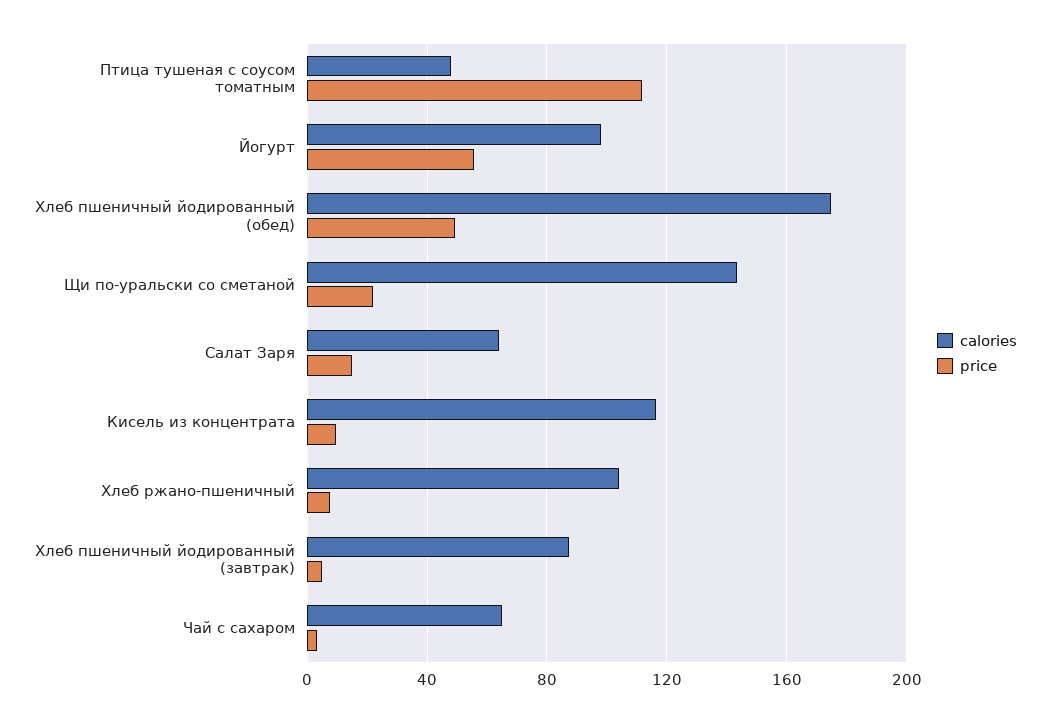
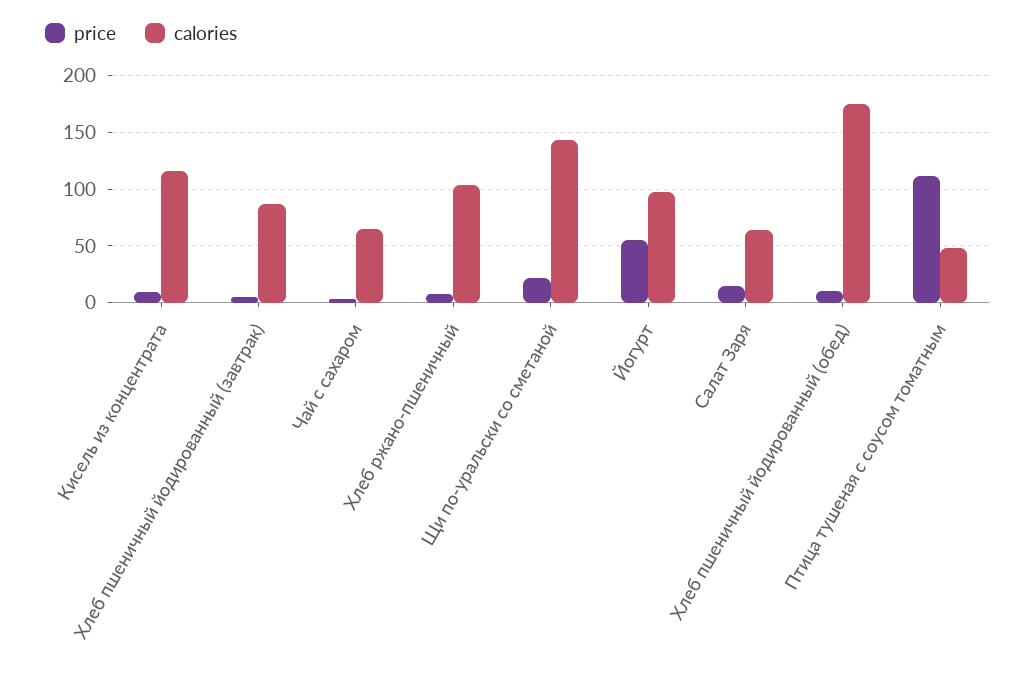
price, Хлеб пшеничный йодированный (обед): 50 -> 10

